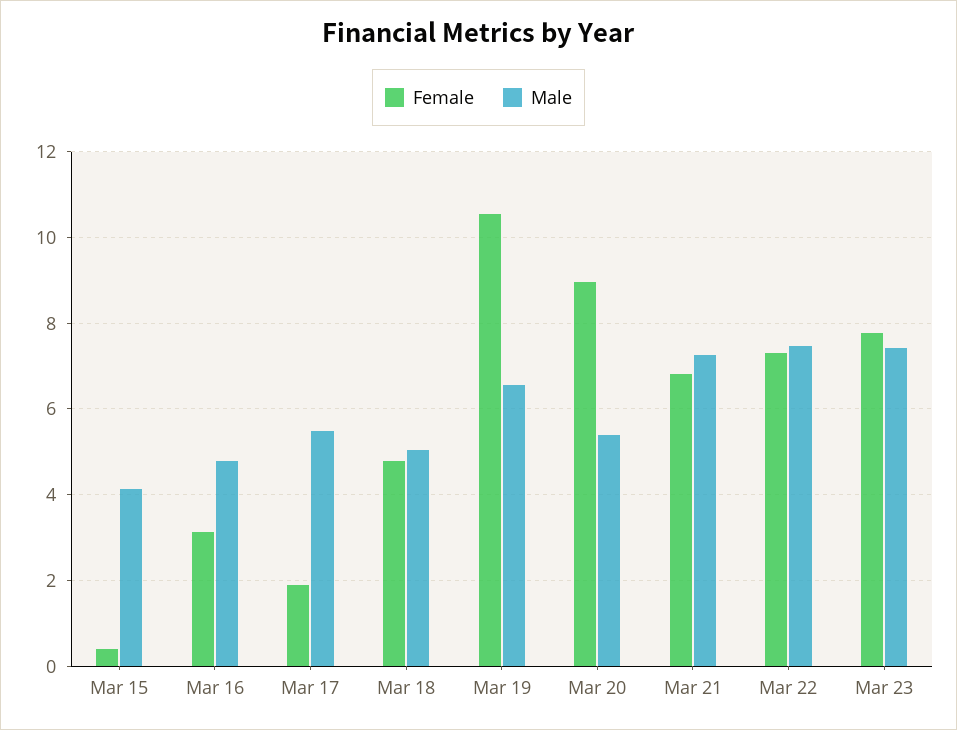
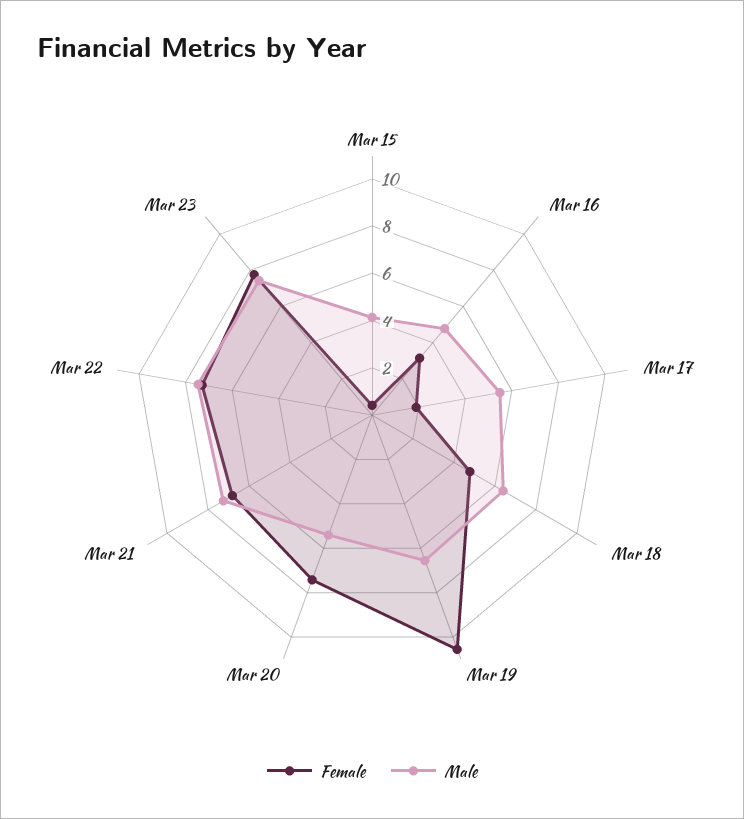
Male, Mar 18: 5 -> 6.5
Female, Mar 20: 9 -> 7.5

